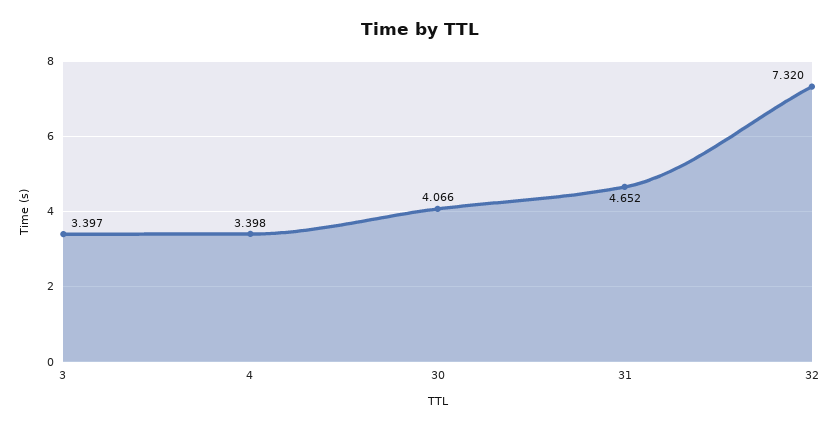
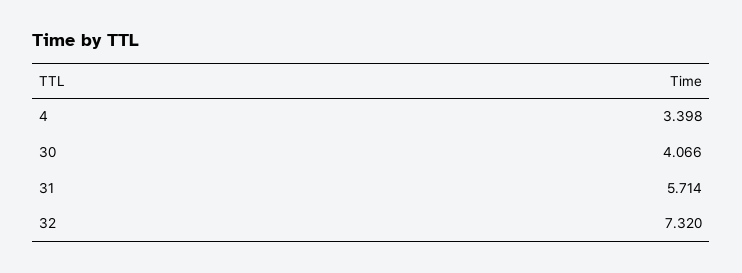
3: 3.397 -> none
31: 4.652 -> 5.714

